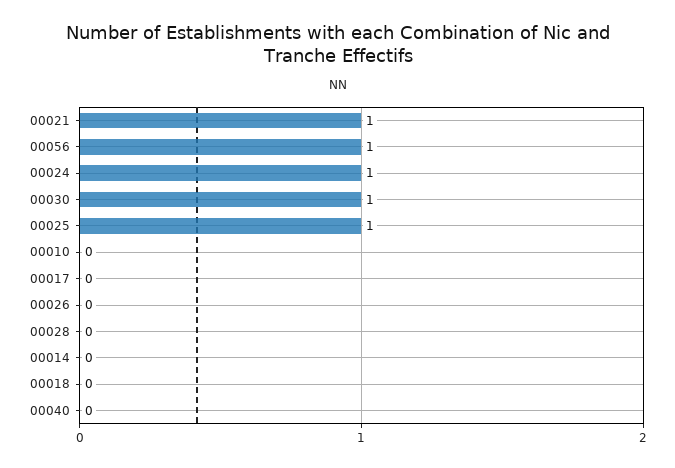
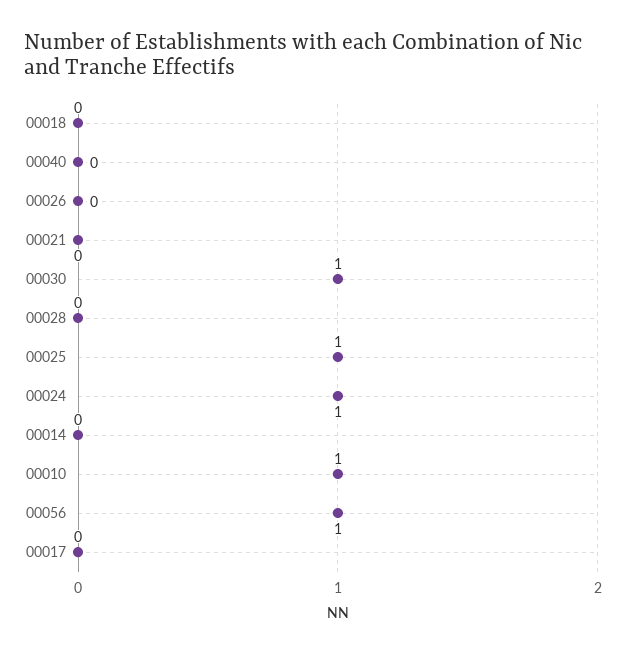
00021: 1 -> 0
00010: 0 -> 1

